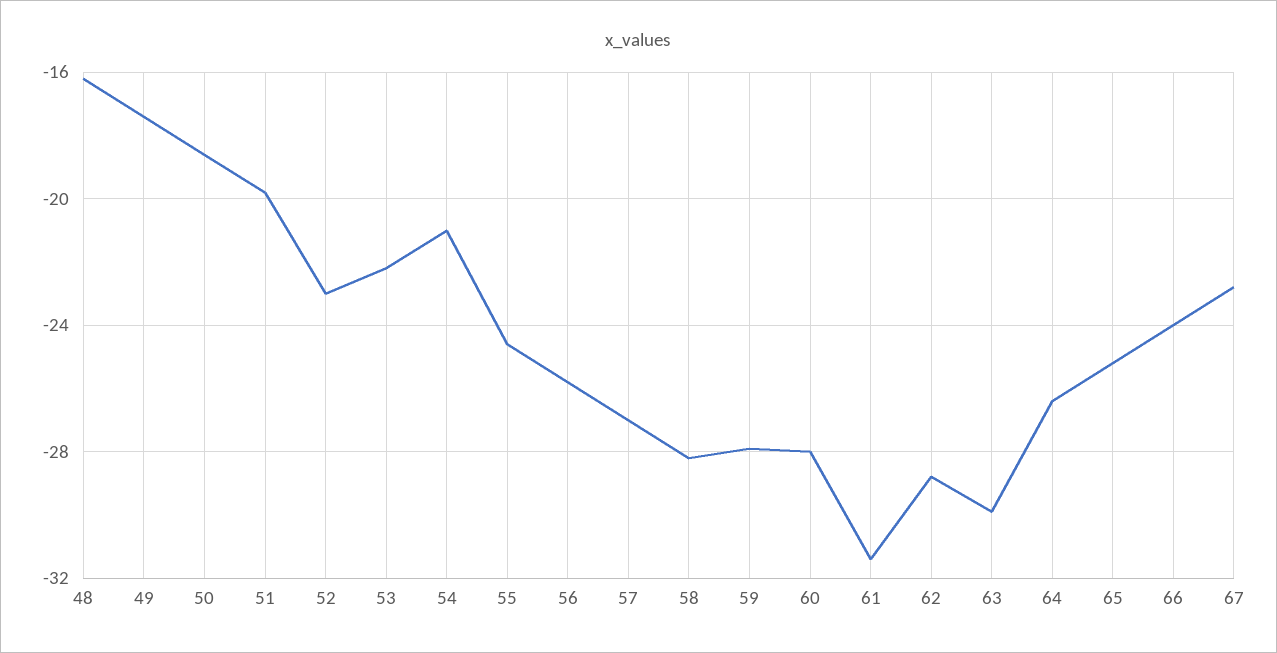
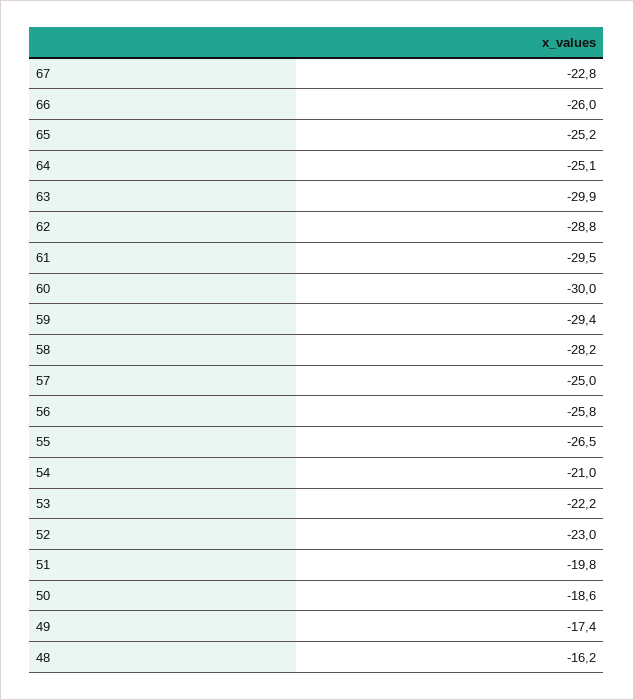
55: -24.5 -> -26.5
57: -27 -> -25
59: -28 -> -29.4
60: -28 -> -30
61: -31.5 -> -29.5
64: -26.5 -> -25.1
66: -24 -> -26

